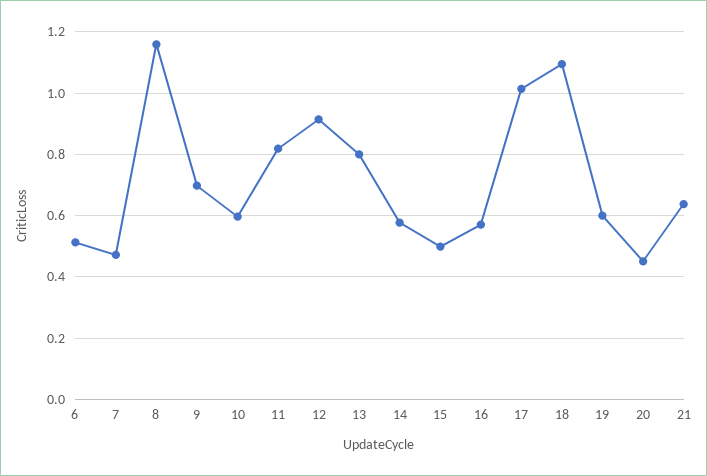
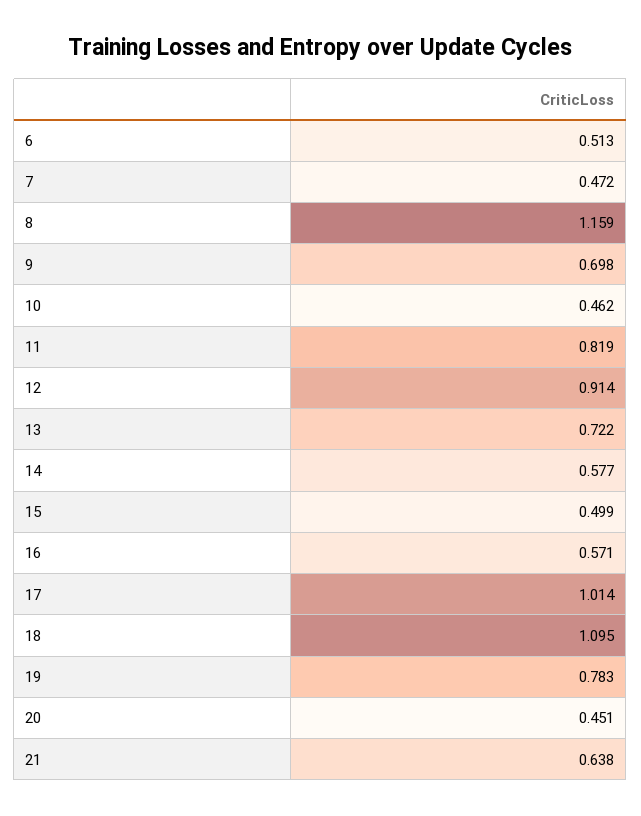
10: 0.6 -> 0.462
13: 0.8 -> 0.722
19: 0.6 -> 0.783

